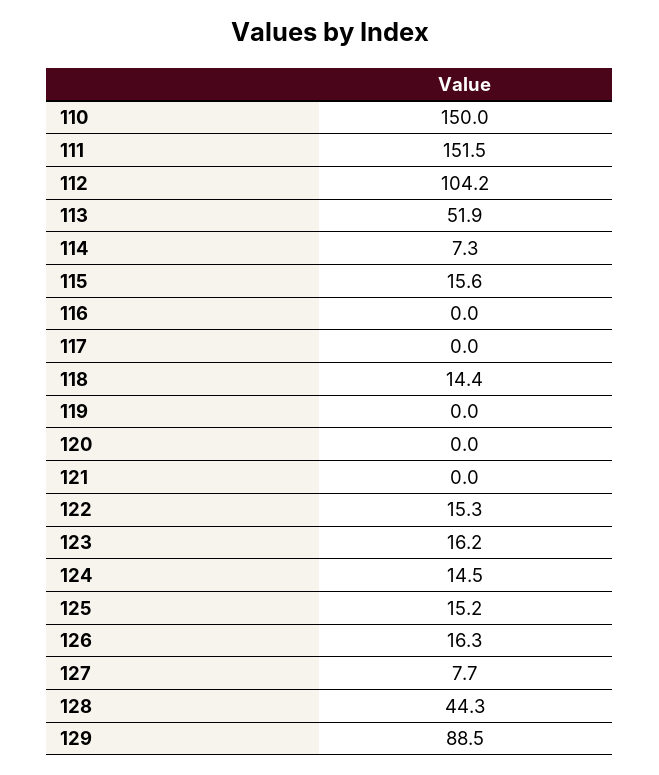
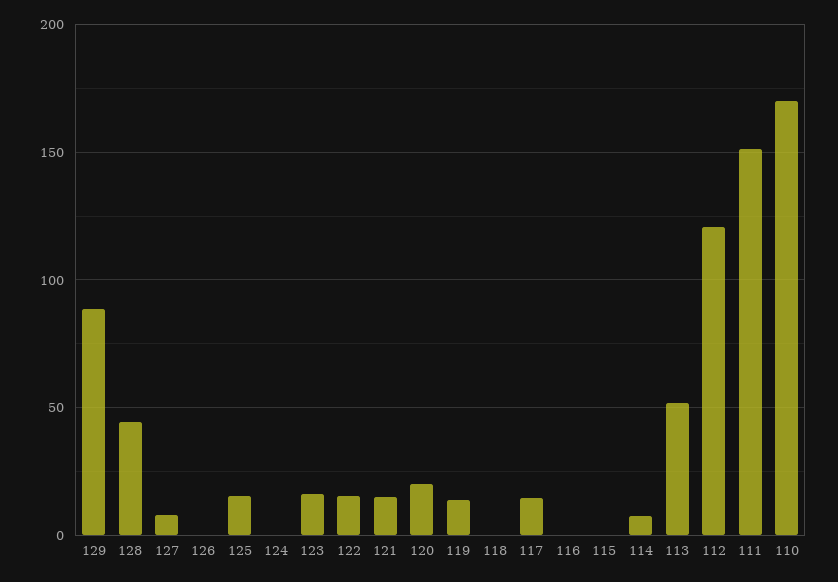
110: 150 -> 170
112: 104.2 -> 120
115: 15.6 -> 0
117: 0 -> 15
118: 14.4 -> 0
119: 0 -> 15
120: 0 -> 20
121: 0 -> 15
124: 14.5 -> 0
126: 16.3 -> 0

